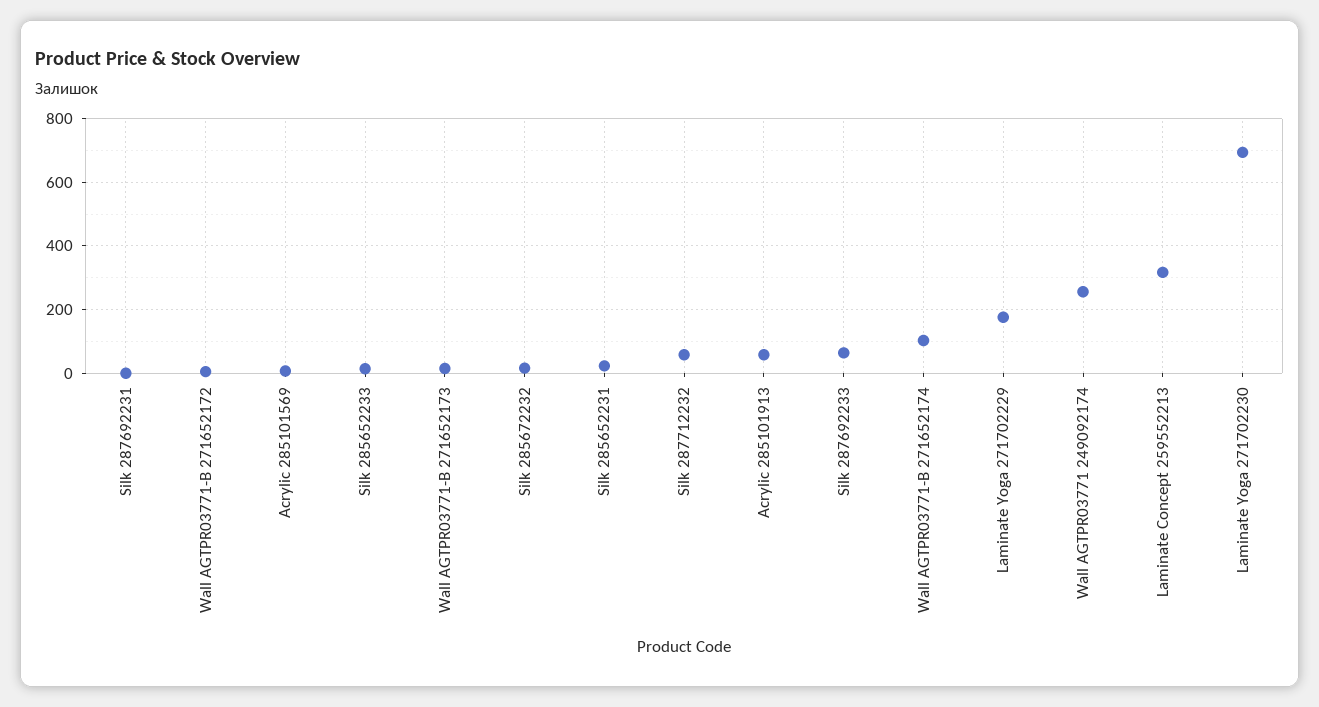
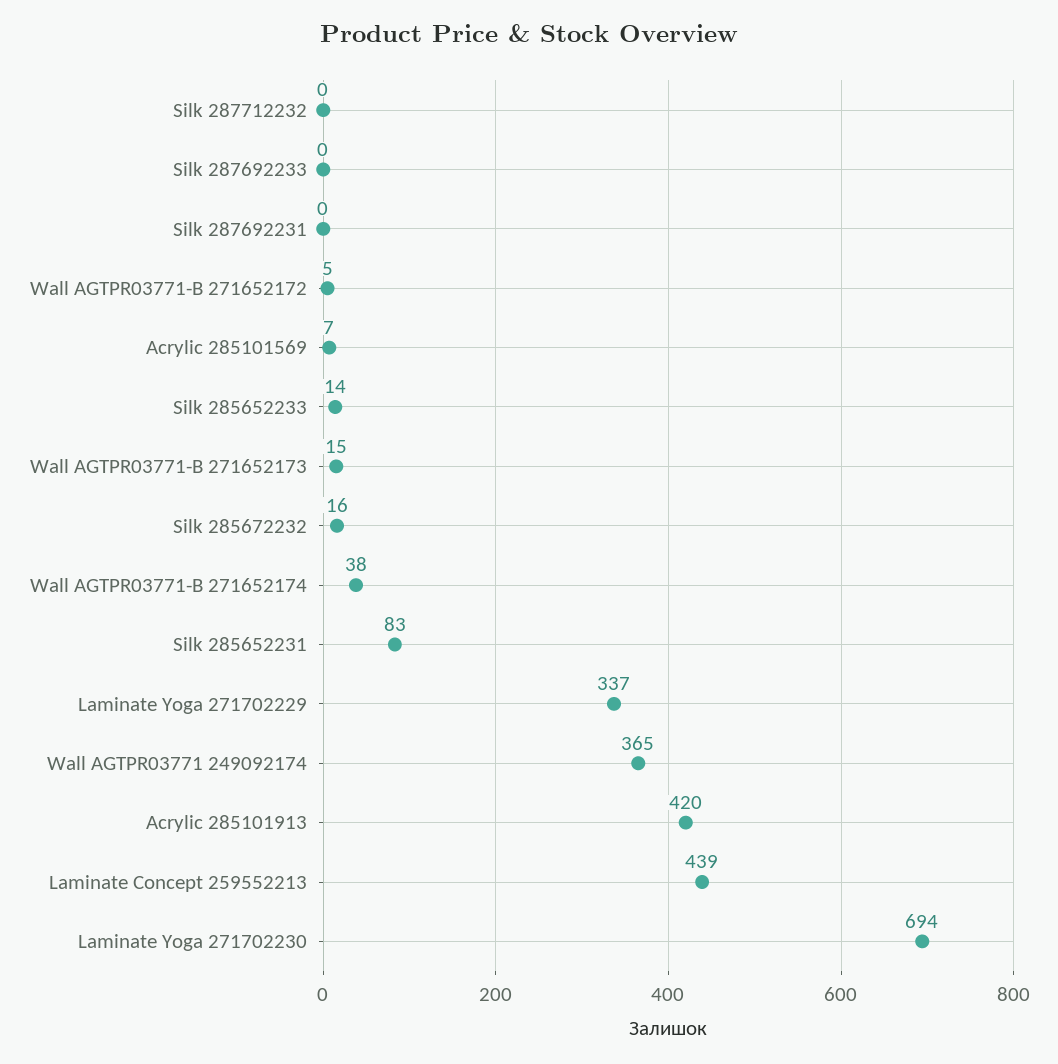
Silk 285652231: 20 -> 83
Silk 287712232: 60 -> 0
Acrylic 285101913: 60 -> 420
Silk 287692233: 60 -> 0
Wall AGTPR03771-B 271652174: 100 -> 38
Laminate Yoga 271702229: 180 -> 337
Wall AGTPR03771 249092174: 260 -> 365
Laminate Concept 259552213: 320 -> 439

